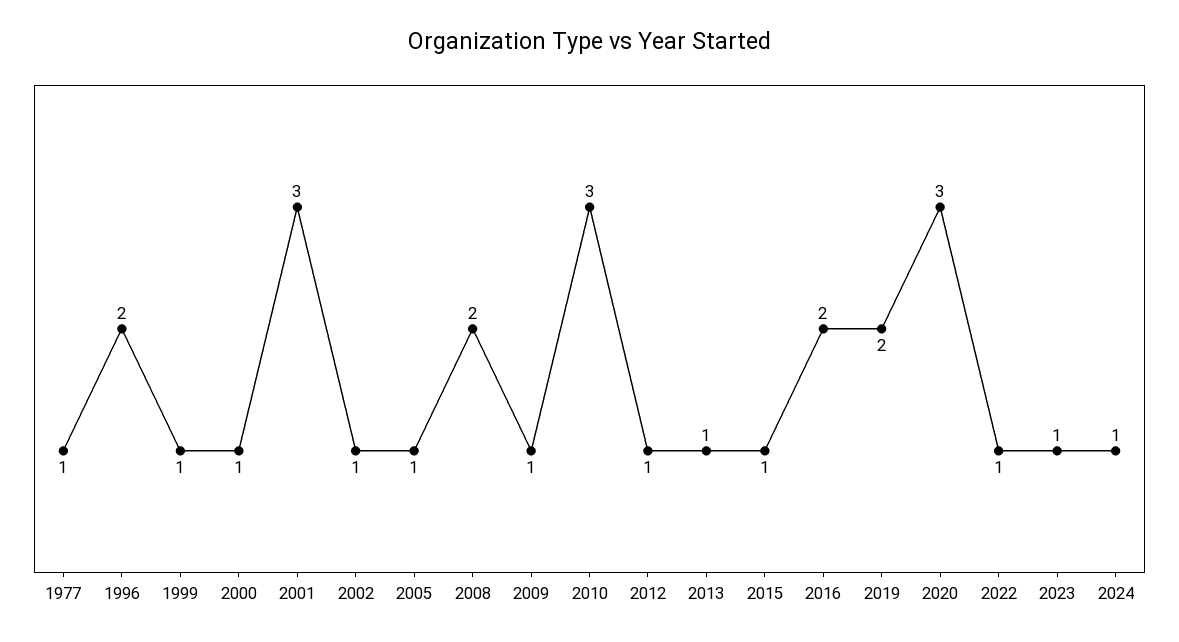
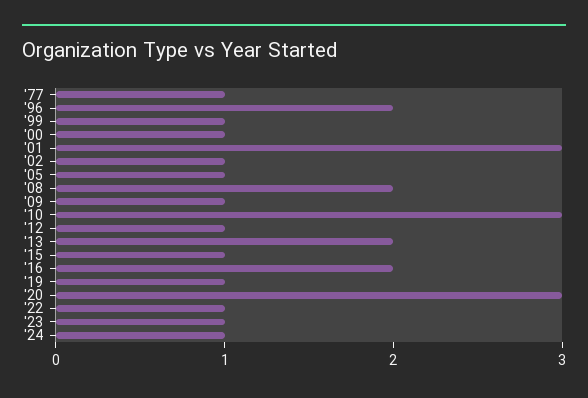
2013: 1 -> 2
2019: 2 -> 1

